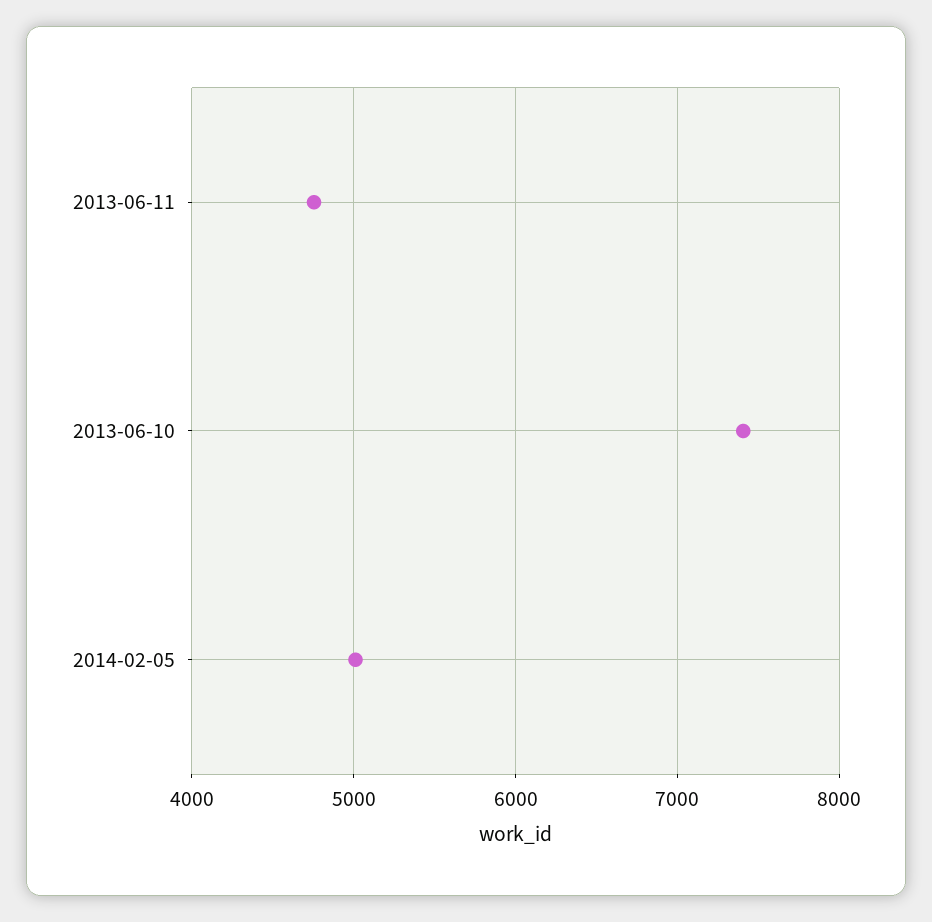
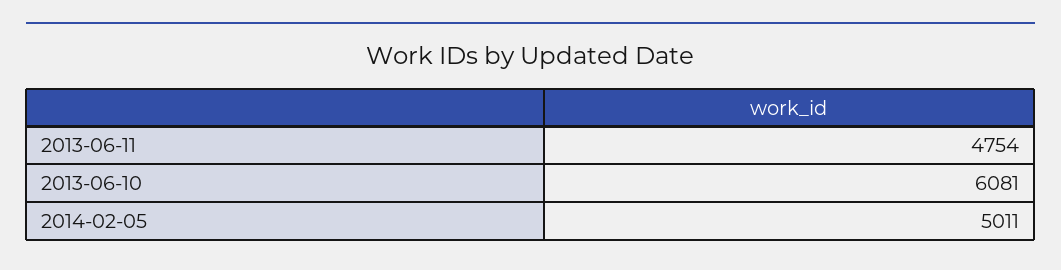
2013-06-10: 7400 -> 6081

